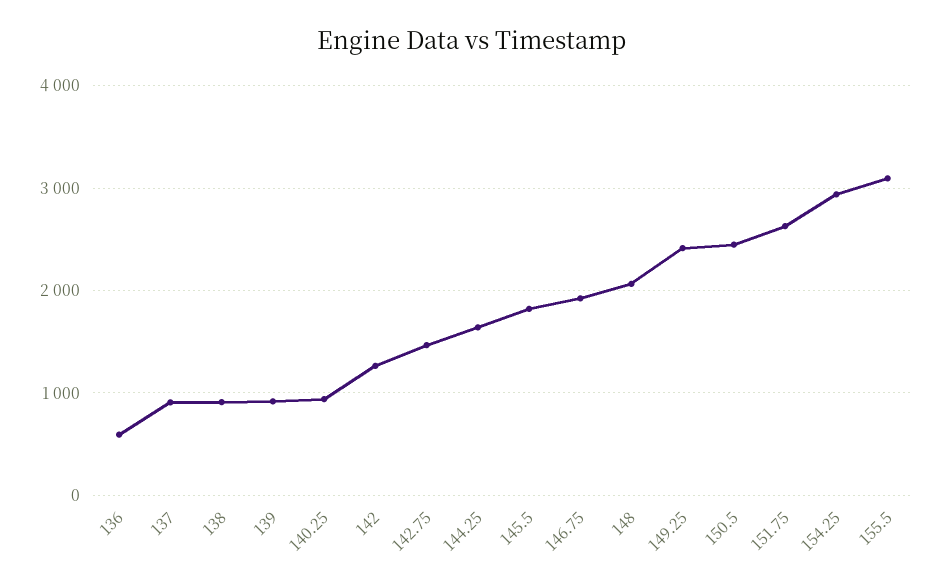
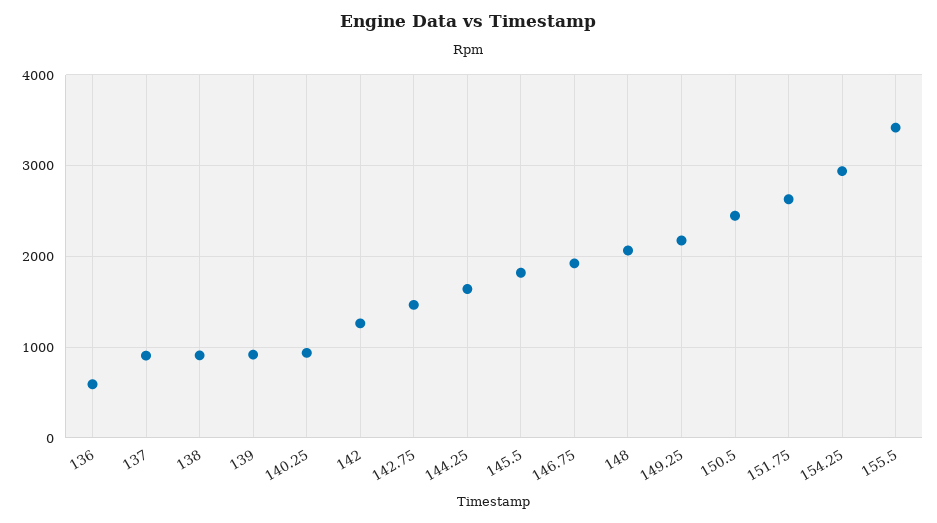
149.25: 2400 -> 2200
155.5: 3100 -> 3400

